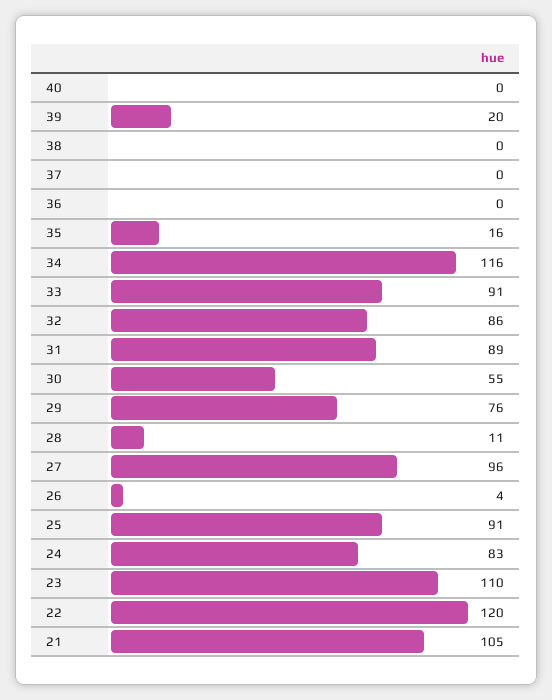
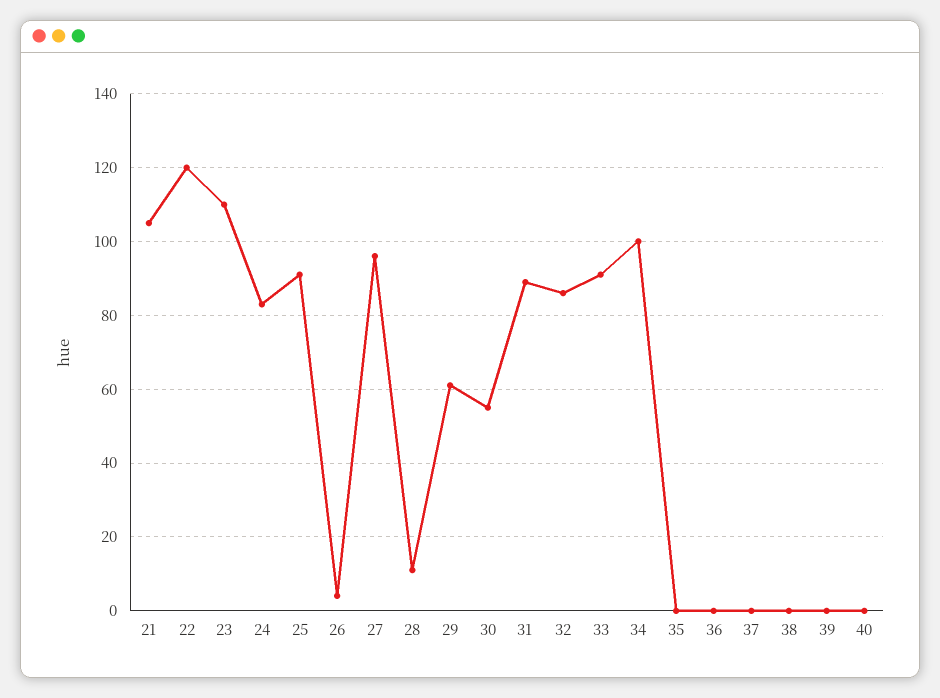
39: 20 -> 0
35: 16 -> 0
34: 116 -> 100
29: 76 -> 60

